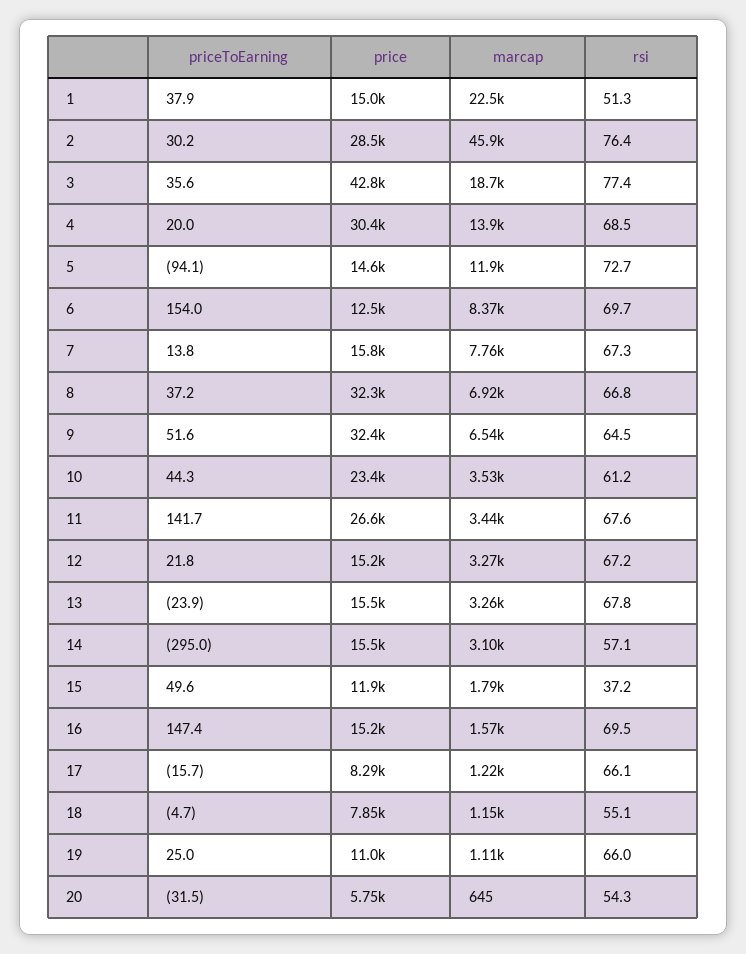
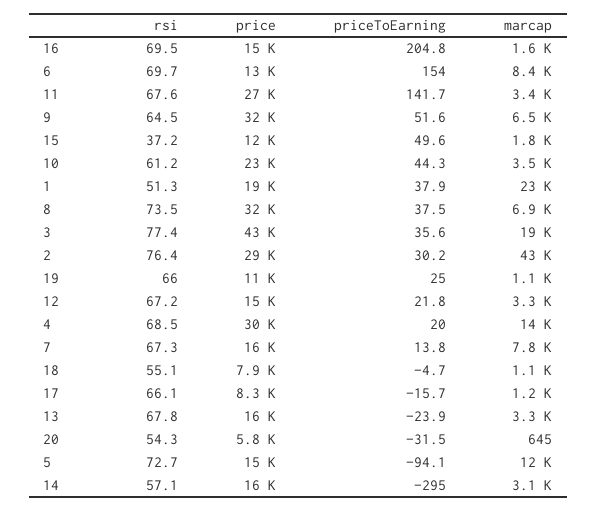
price, 1: 15000 -> 19000
marcap, 2: 45900 -> 43000
priceToEarning, 8: 37.2 -> 37.5
rsi, 8: 66.8 -> 73.5
priceToEarning, 16: 147.4 -> 204.8

